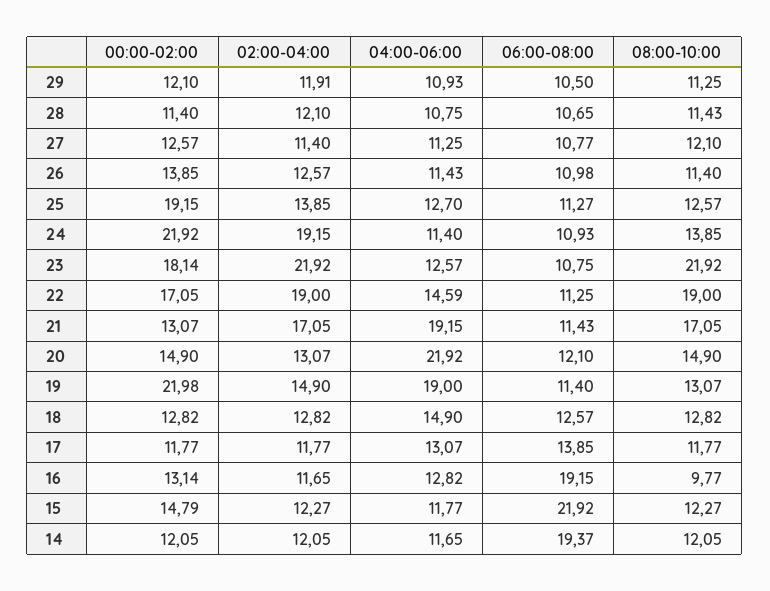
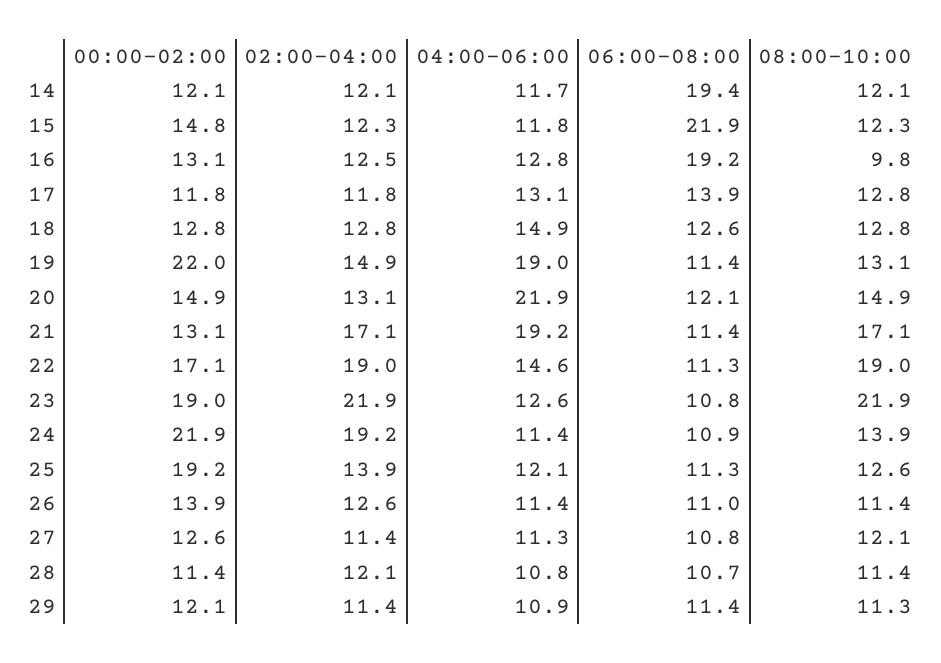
02:00-04:00, 29: 11.91 -> 11.4
06:00-08:00, 29: 10.5 -> 11.4
04:00-06:00, 25: 12.7 -> 12.1
00:00-02:00, 23: 18.14 -> 19
08:00-10:00, 17: 11.77 -> 12.8
02:00-04:00, 16: 11.65 -> 12.5

